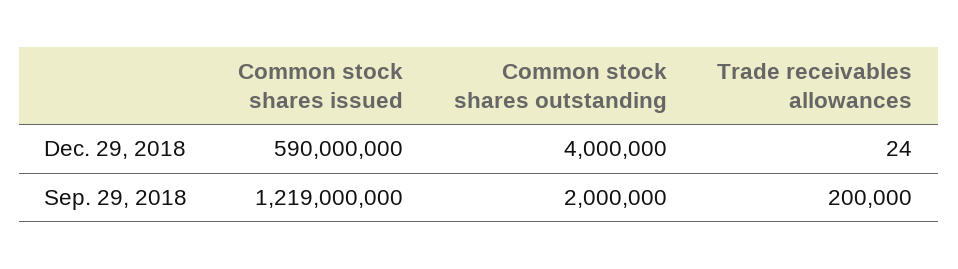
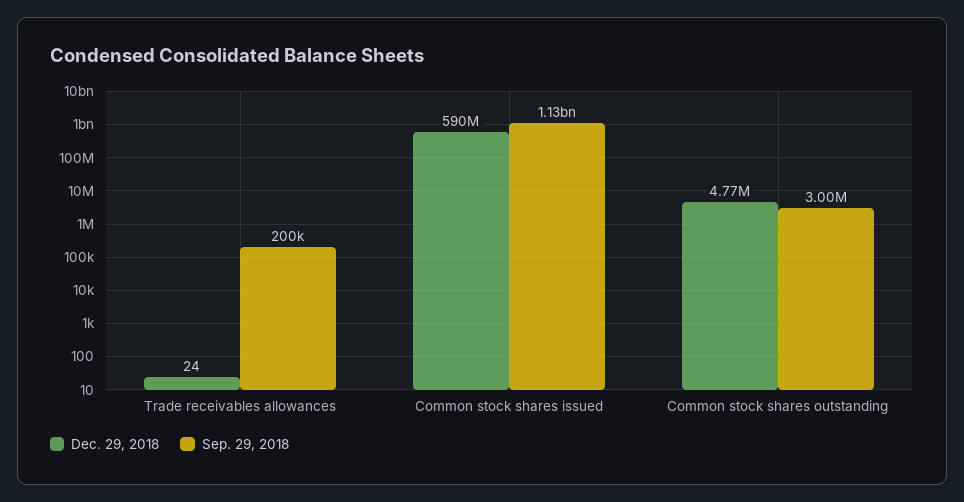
Dec. 29, 2018, Common stock shares outstanding: 4000000 -> 4770000
Sep. 29, 2018, Common stock shares issued: 1219000000 -> 1130000000
Sep. 29, 2018, Common stock shares outstanding: 2000000 -> 3000000

